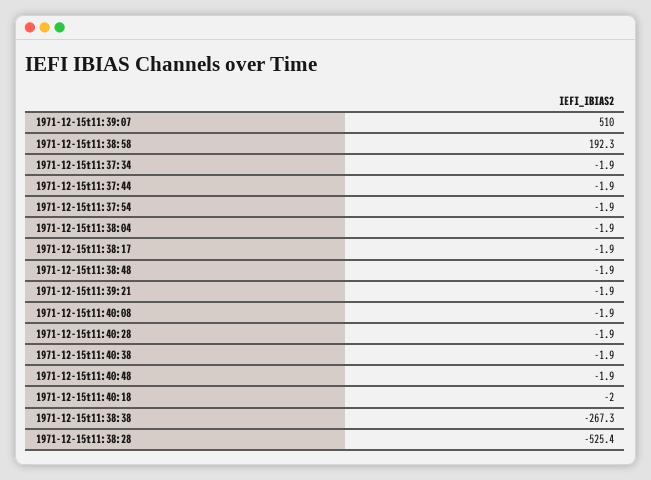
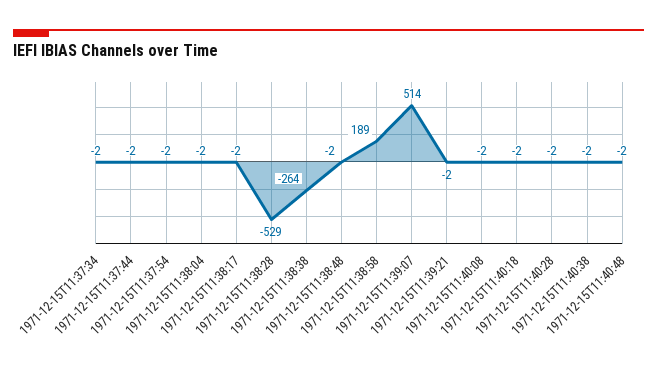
1971-12-15t11:39:07: 510 -> 514
1971-12-15t11:38:58: 192.3 -> 189
1971-12-15t11:38:38: -267.3 -> -264
1971-12-15t11:38:28: -525.4 -> -529

